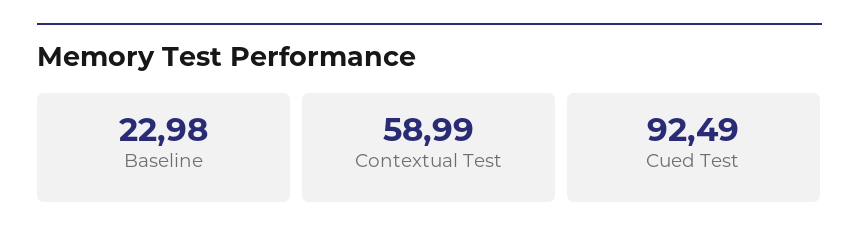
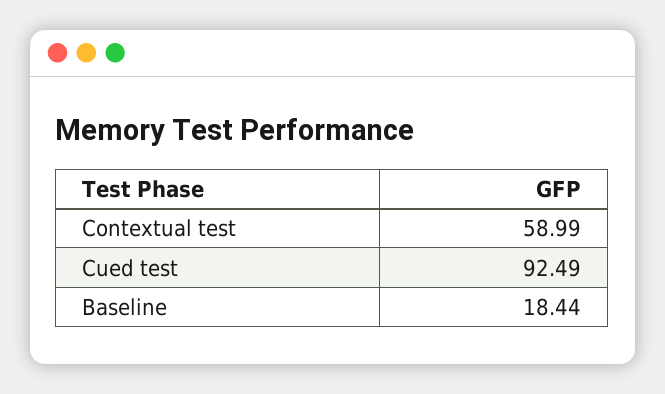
Baseline: 22.98 -> 18.44

